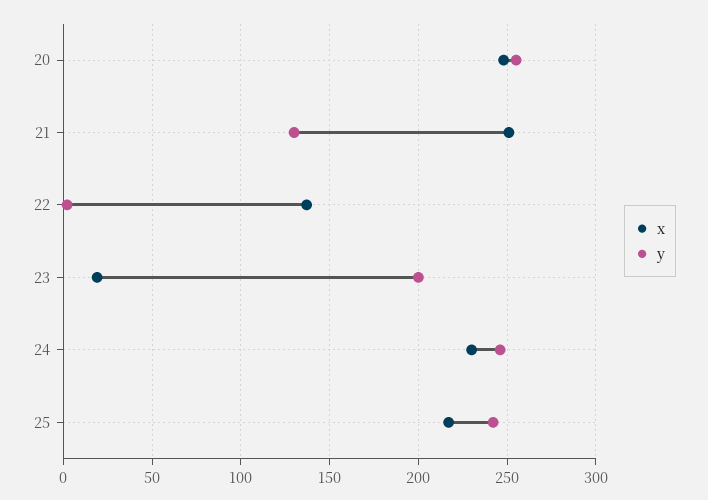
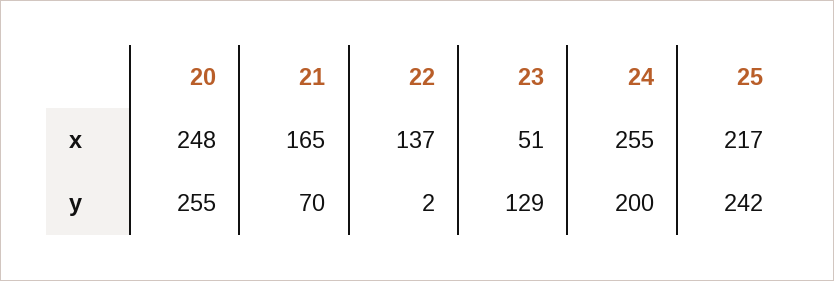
x, 21: 250 -> 165
y, 21: 130 -> 70
x, 23: 20 -> 51
y, 23: 200 -> 129
x, 24: 230 -> 255
y, 24: 245 -> 200

